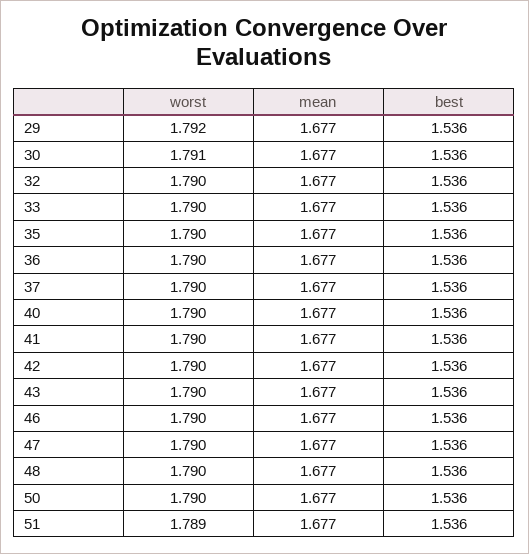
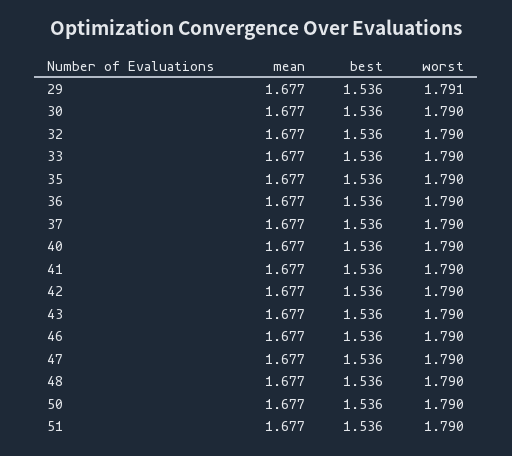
worst, 29: 1.792 -> 1.791
worst, 30: 1.791 -> 1.79
worst, 51: 1.789 -> 1.79

